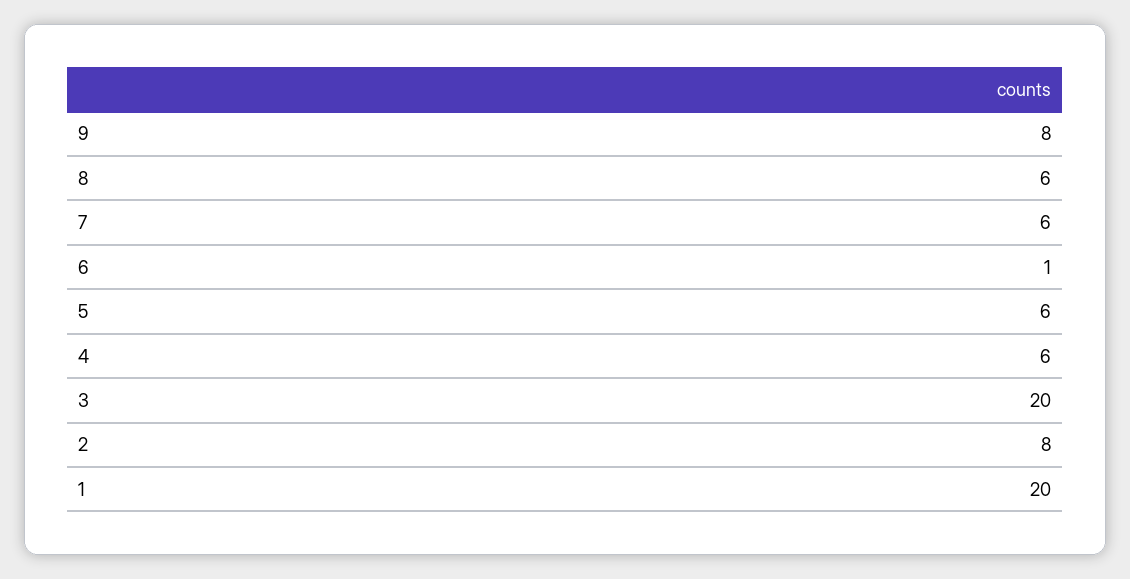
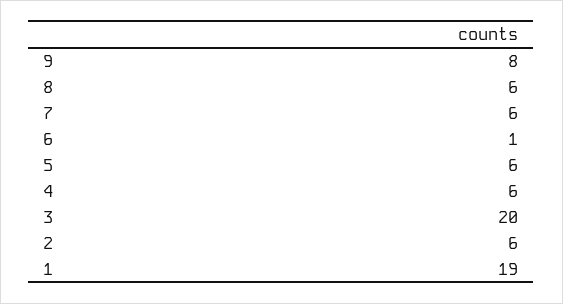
2: 8 -> 6
1: 20 -> 19

